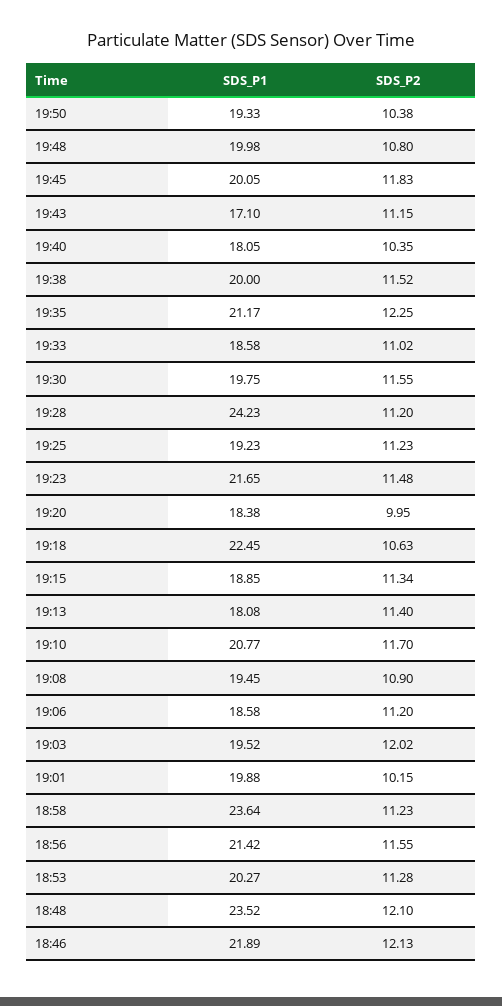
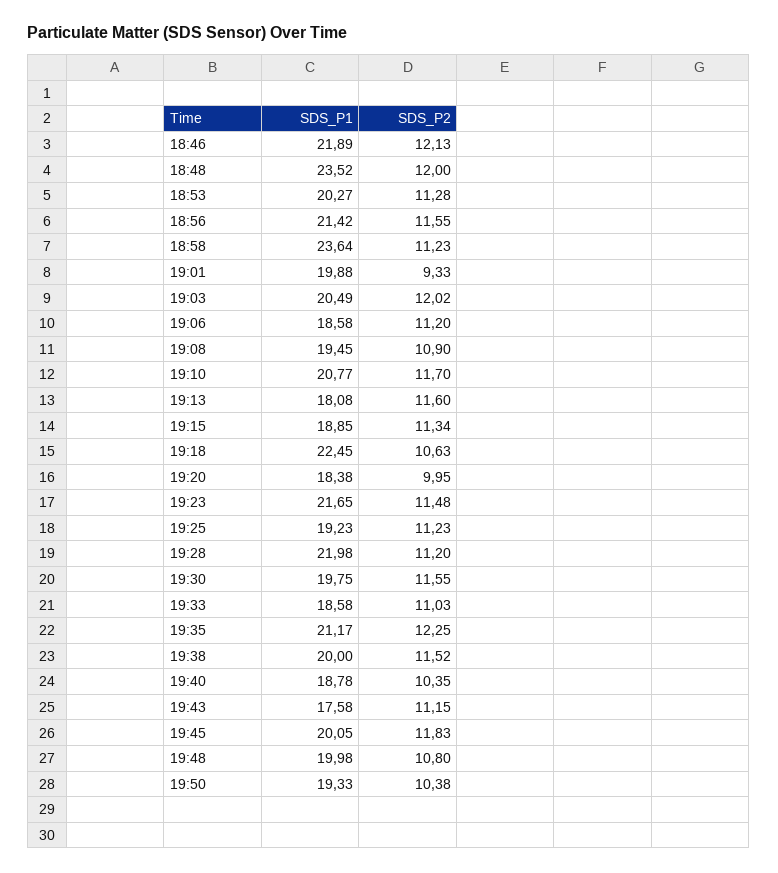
SDS_P1, 19:43: 17.1 -> 17.58
SDS_P1, 19:40: 18.05 -> 18.78
SDS_P2, 19:33: 11.02 -> 11.03
SDS_P1, 19:28: 24.23 -> 21.98
SDS_P2, 19:13: 11.4 -> 11.6
SDS_P1, 19:03: 19.52 -> 20.49
SDS_P2, 19:01: 10.15 -> 9.33
SDS_P2, 18:48: 12.1 -> 12

